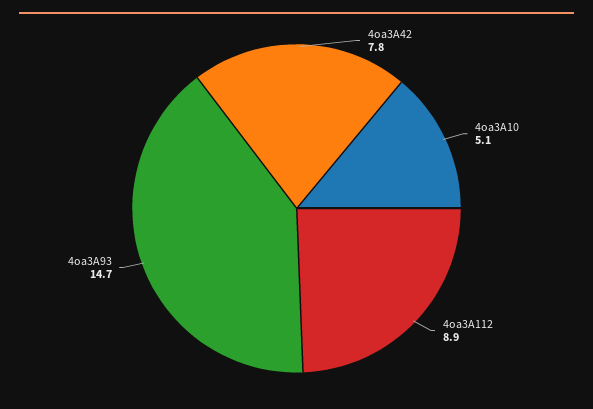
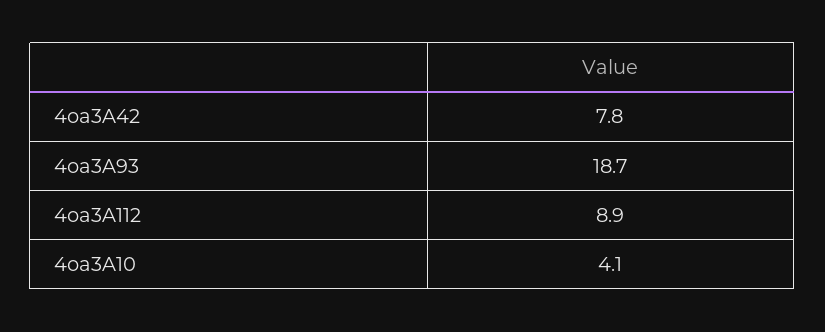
4oa3A10: 5.1 -> 4.1
4oa3A93: 14.7 -> 18.7

